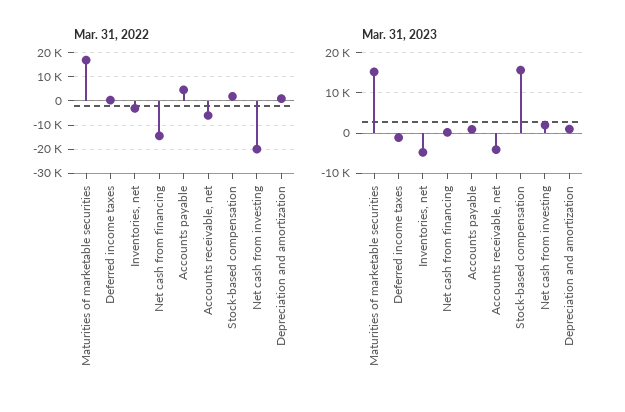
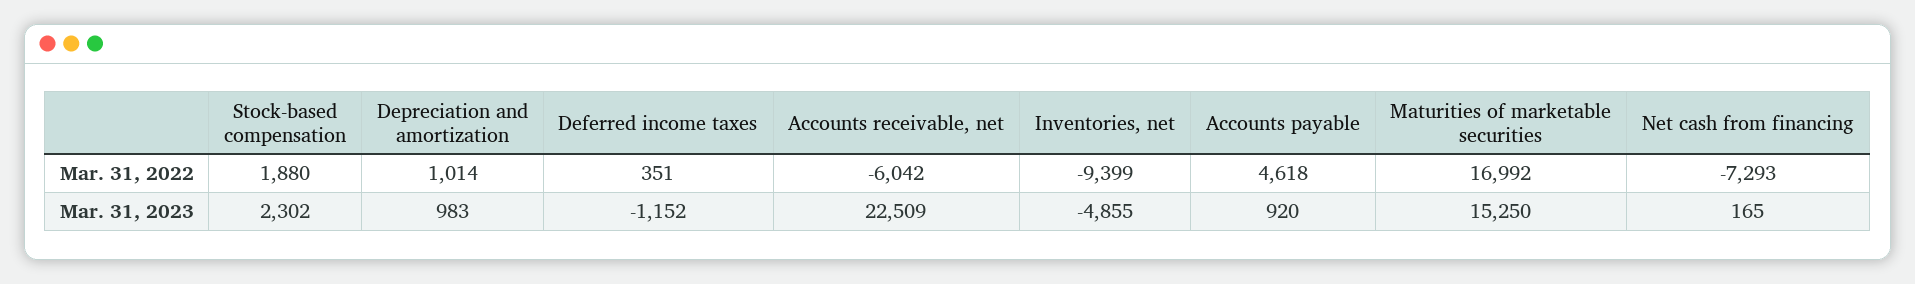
Mar. 31, 2022, Inventories, net: -2500 -> -9399
Mar. 31, 2022, Net cash from financing: -15000 -> -7293
Mar. 31, 2022, Net cash from investing: -20000 -> none
Mar. 31, 2023, Accounts receivable, net: -4000 -> 22509
Mar. 31, 2023, Stock-based compensation: 16000 -> 2302
Mar. 31, 2023, Net cash from investing: 2000 -> none

